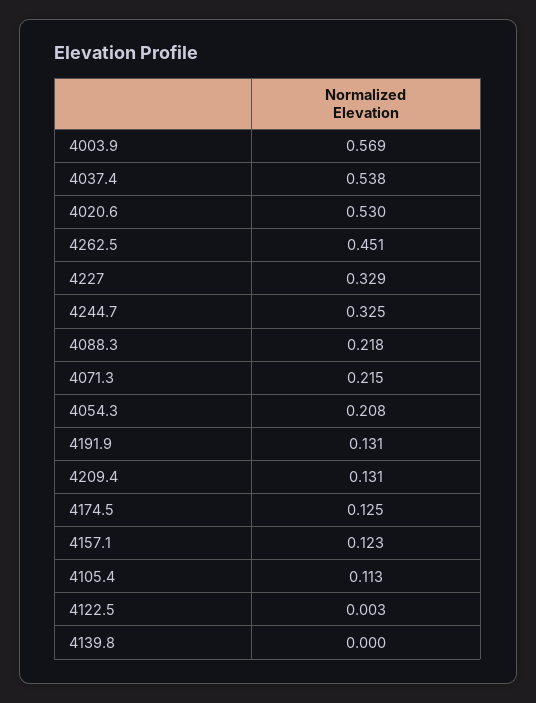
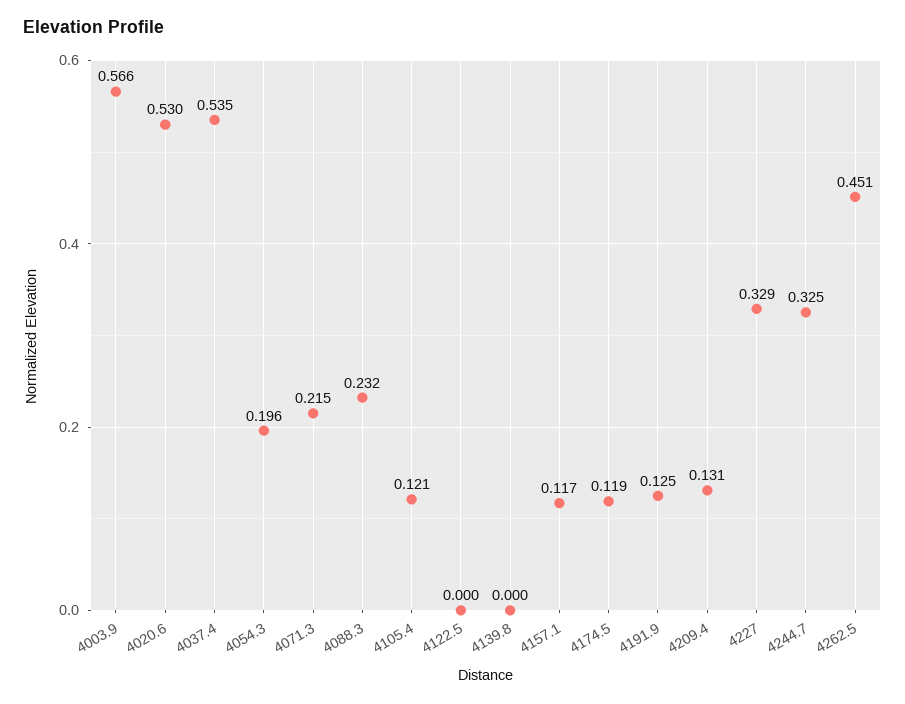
4003.9: 0.569 -> 0.566
4037.4: 0.538 -> 0.535
4088.3: 0.218 -> 0.232
4054.3: 0.208 -> 0.196
4191.9: 0.131 -> 0.125
4174.5: 0.125 -> 0.119
4157.1: 0.123 -> 0.117
4105.4: 0.113 -> 0.121
4122.5: 0.003 -> 0

